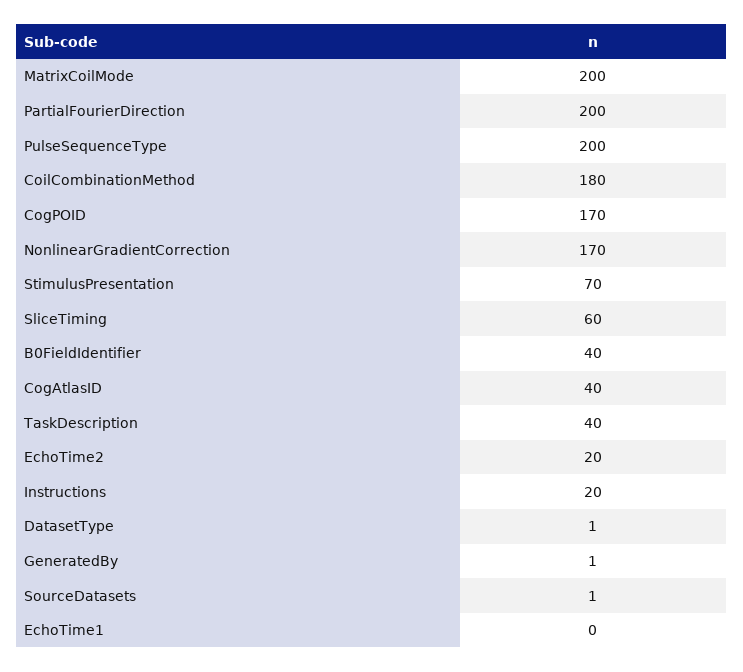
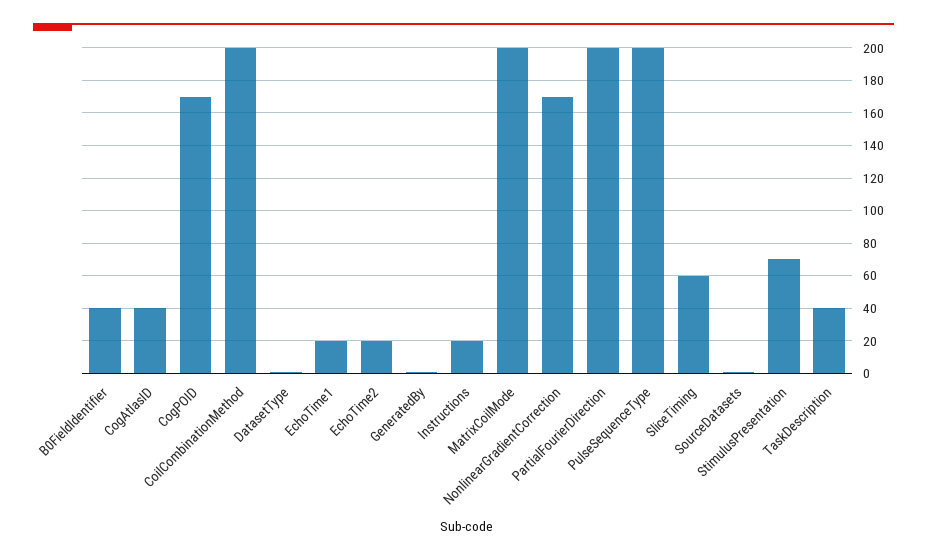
CoilCombinationMethod: 180 -> 200
EchoTime1: 0 -> 20

